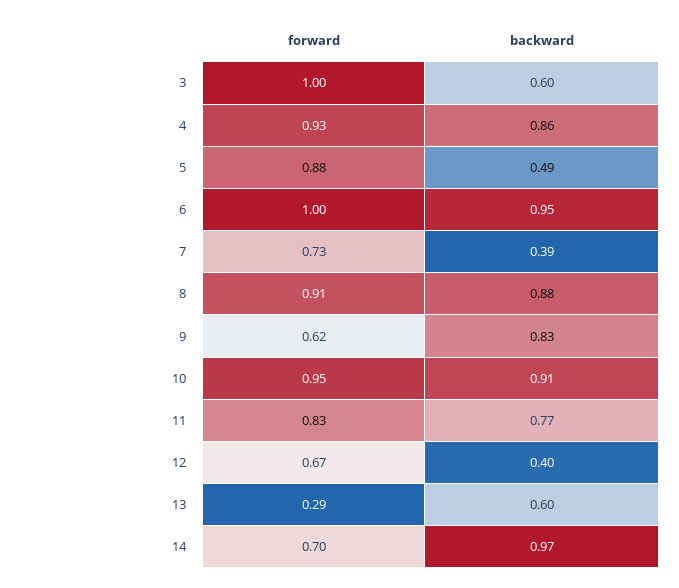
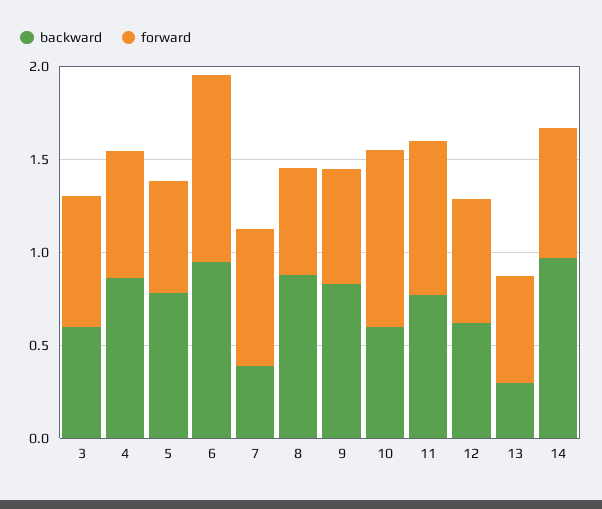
forward, 3: 1 -> 0.7
forward, 4: 0.93 -> 0.7
forward, 5: 0.88 -> 0.6
backward, 5: 0.49 -> 0.8
forward, 8: 0.91 -> 0.6
backward, 10: 0.91 -> 0.6
backward, 12: 0.4 -> 0.6
forward, 13: 0.29 -> 0.6
backward, 13: 0.6 -> 0.3

